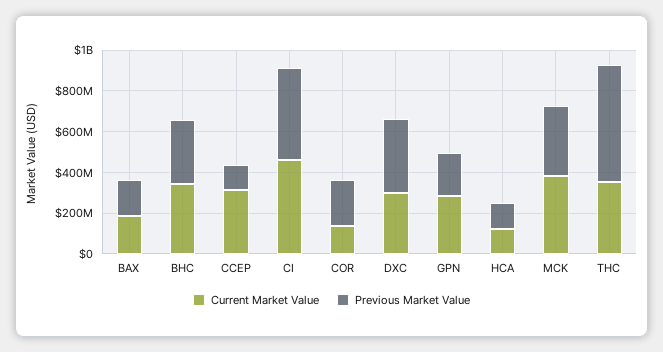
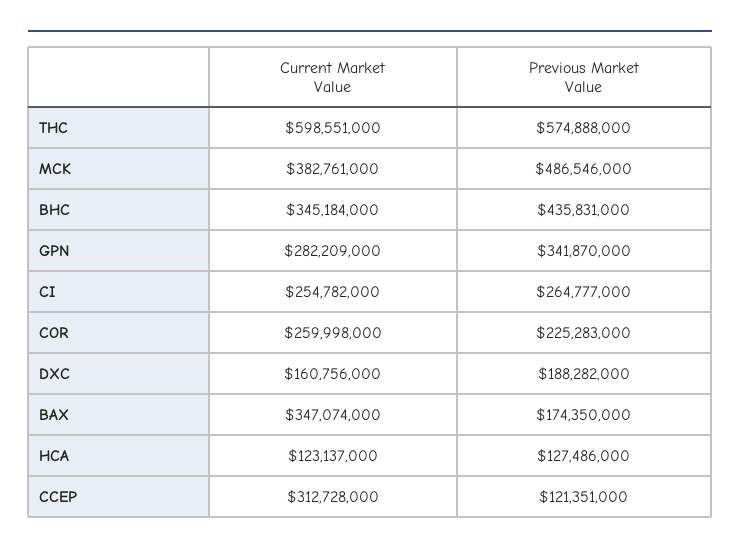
Current Market Value, BAX: 200000000 -> 347074000
Previous Market Value, BHC: 300000000 -> 435831000
Current Market Value, CI: 450000000 -> 254782000
Previous Market Value, CI: 450000000 -> 264777000
Current Market Value, COR: 150000000 -> 259998000
Current Market Value, DXC: 300000000 -> 160756000
Previous Market Value, DXC: 350000000 -> 188282000
Previous Market Value, GPN: 200000000 -> 341870000
Previous Market Value, MCK: 350000000 -> 486546000
Current Market Value, THC: 350000000 -> 598551000

